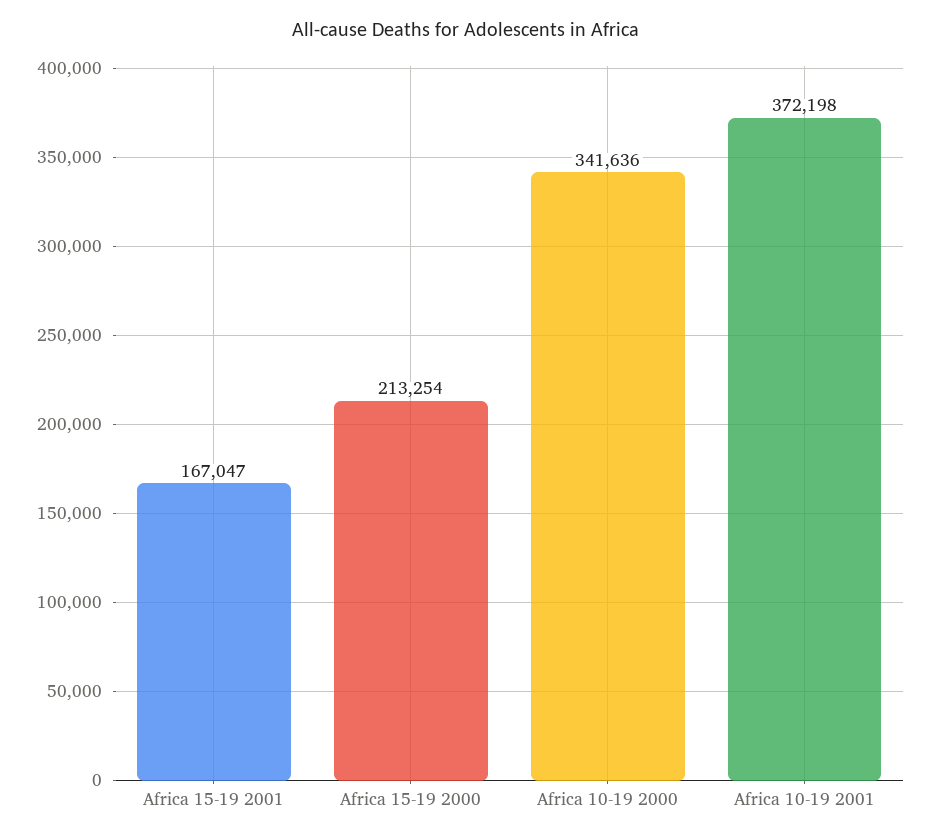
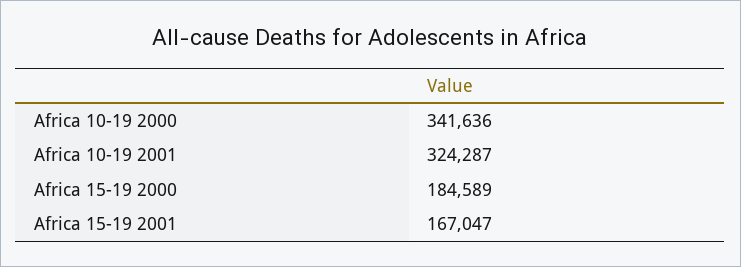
Africa 15-19 2000: 213254 -> 184589
Africa 10-19 2001: 372198 -> 324287

